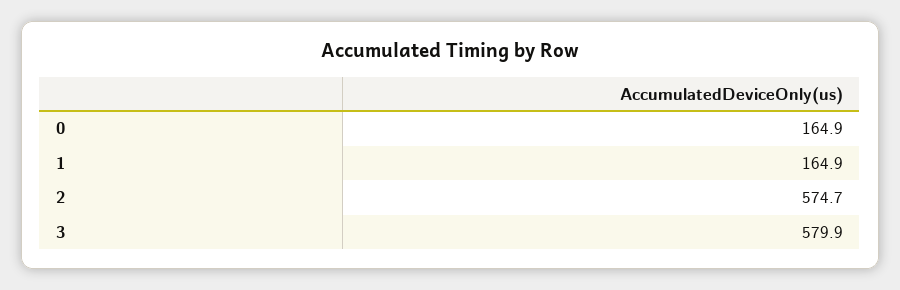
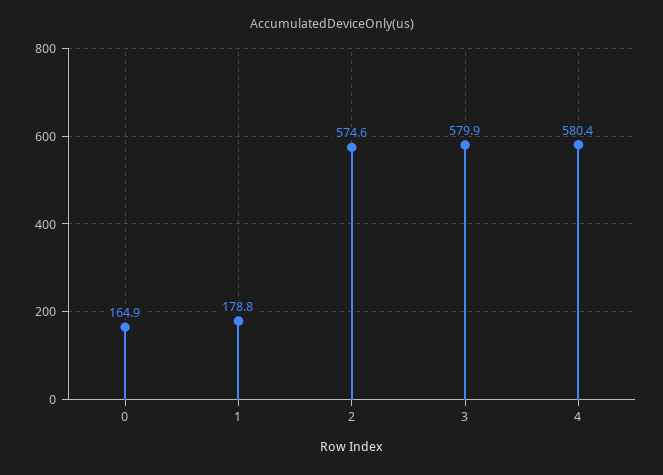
1: 164.9 -> 178.8
2: 574.7 -> 574.6
4: none -> 580.4

